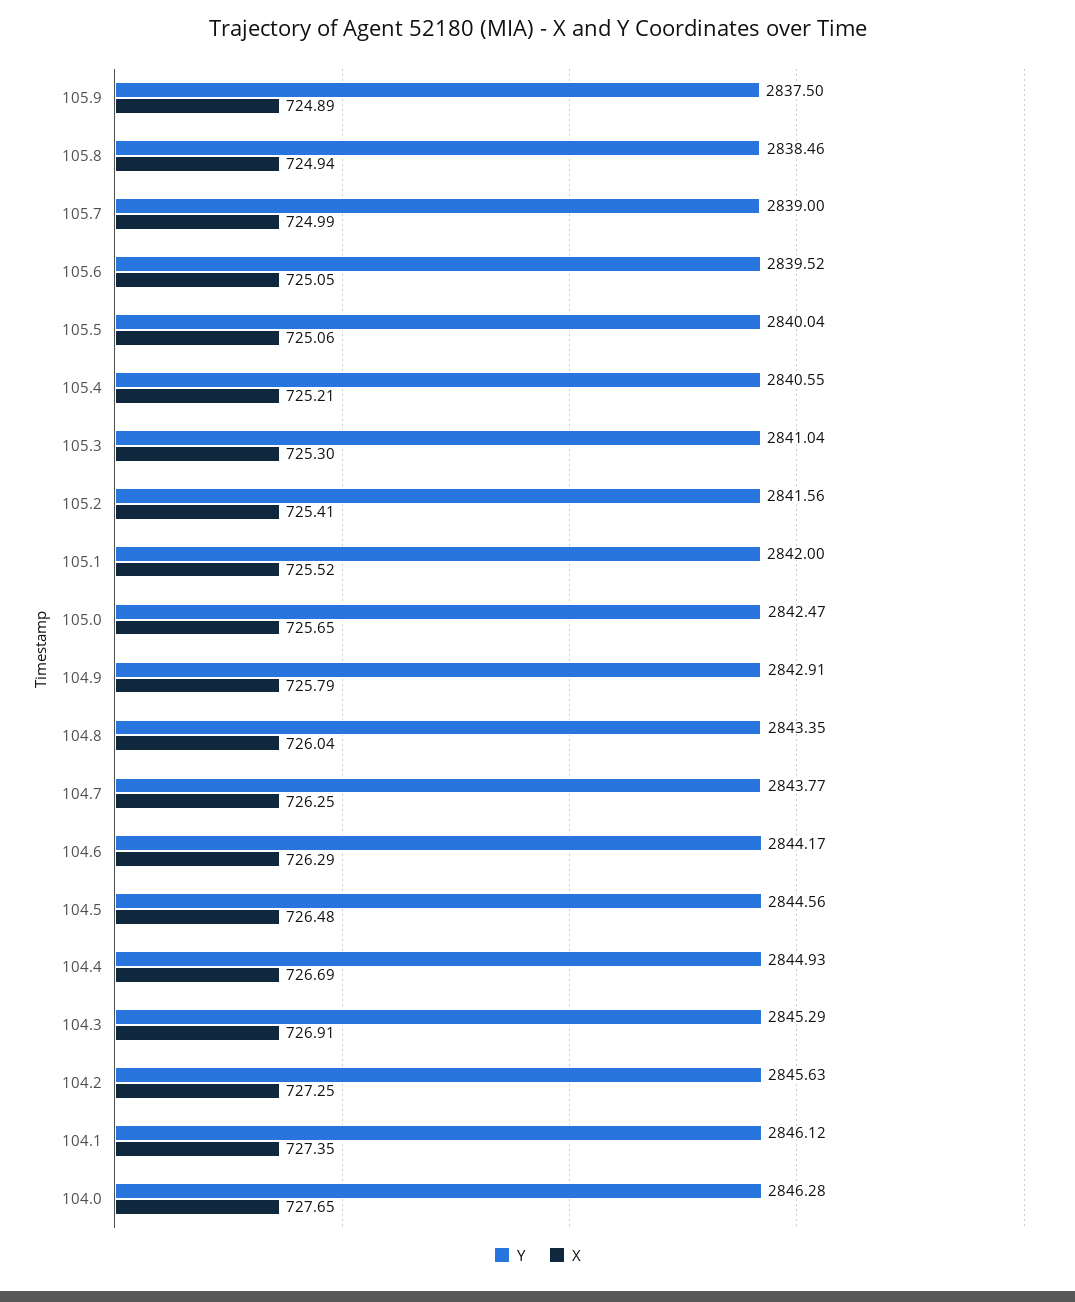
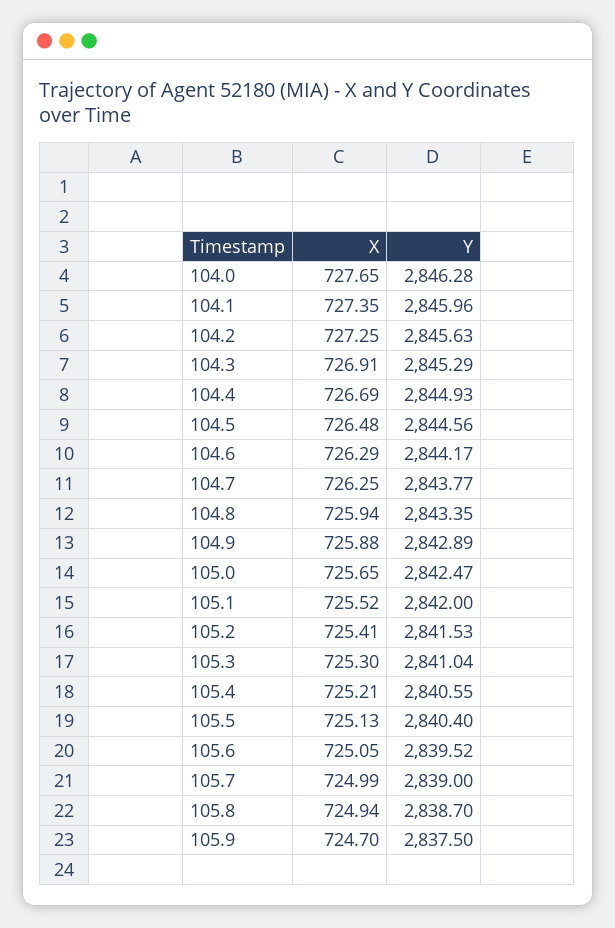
X, 105.9: 724.89 -> 724.7
Y, 105.8: 2838.46 -> 2838.7
Y, 105.5: 2840.04 -> 2840.4
X, 105.5: 725.06 -> 725.13
Y, 105.2: 2841.56 -> 2841.53
Y, 104.9: 2842.91 -> 2842.89
X, 104.9: 725.79 -> 725.88
X, 104.8: 726.04 -> 725.94
Y, 104.1: 2846.12 -> 2845.96

